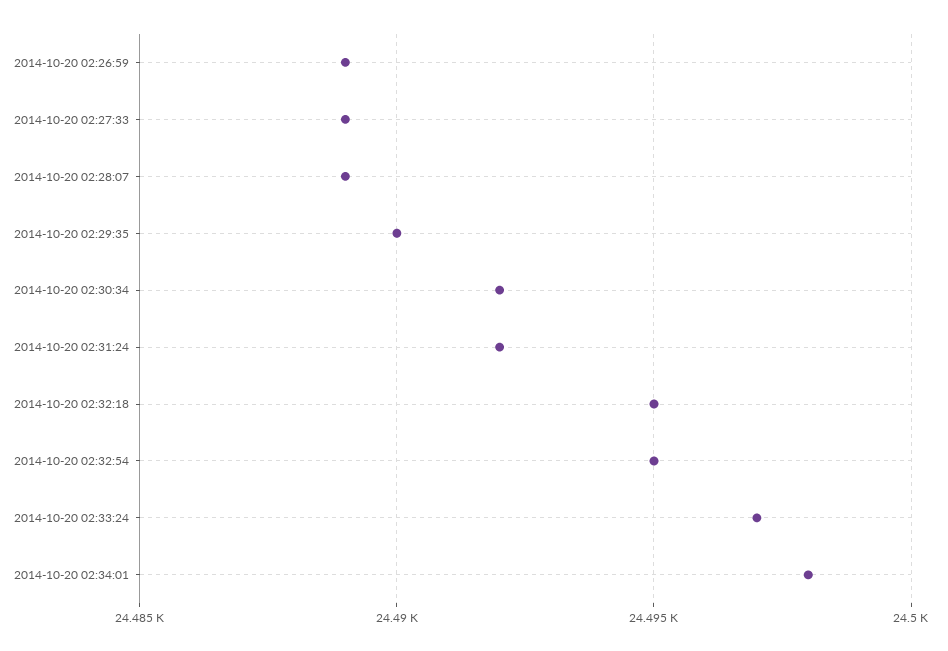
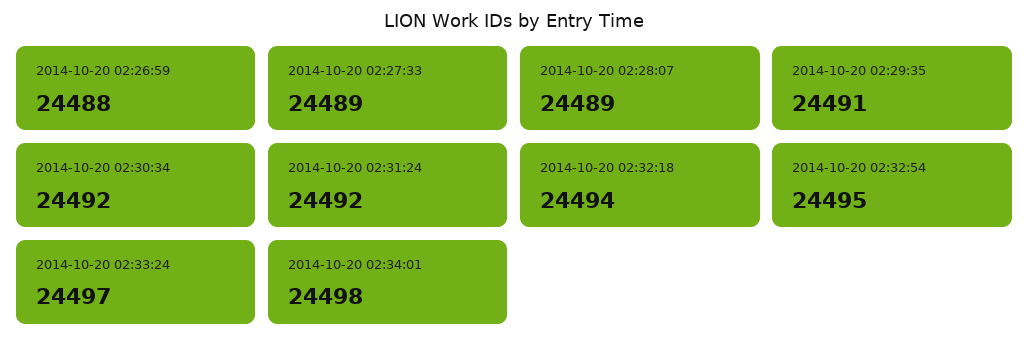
2014-10-20 02:26:59: 24489 -> 24488
2014-10-20 02:29:35: 24490 -> 24491
2014-10-20 02:32:18: 24495 -> 24494

